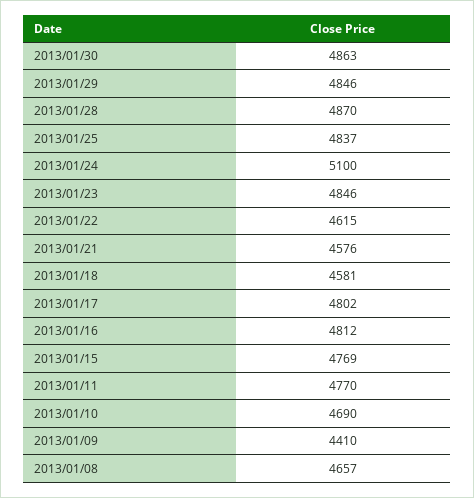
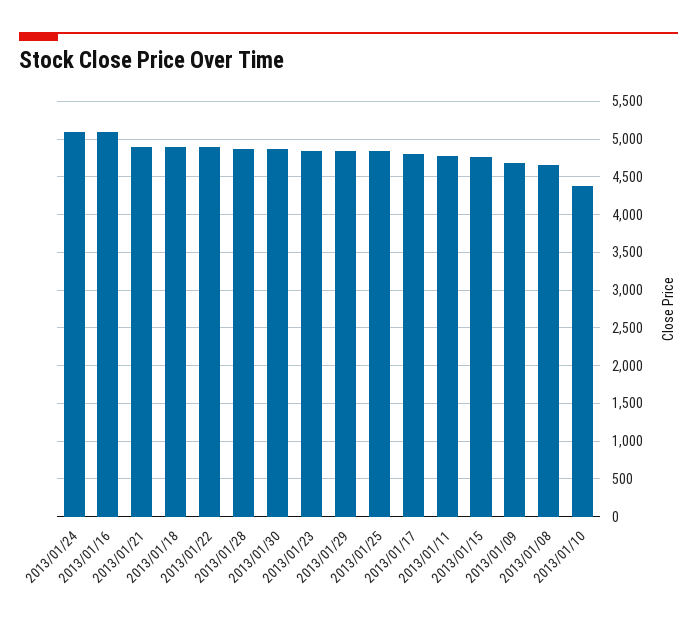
2013/01/22: 4615 -> 4900
2013/01/21: 4576 -> 4900
2013/01/18: 4581 -> 4900
2013/01/16: 4812 -> 5100
2013/01/10: 4690 -> 4400
2013/01/09: 4410 -> 4700

